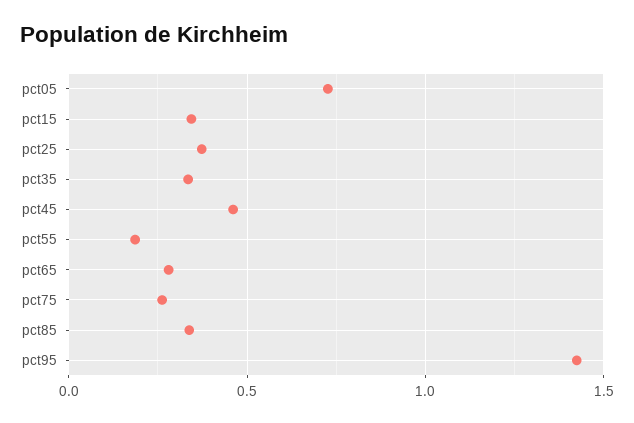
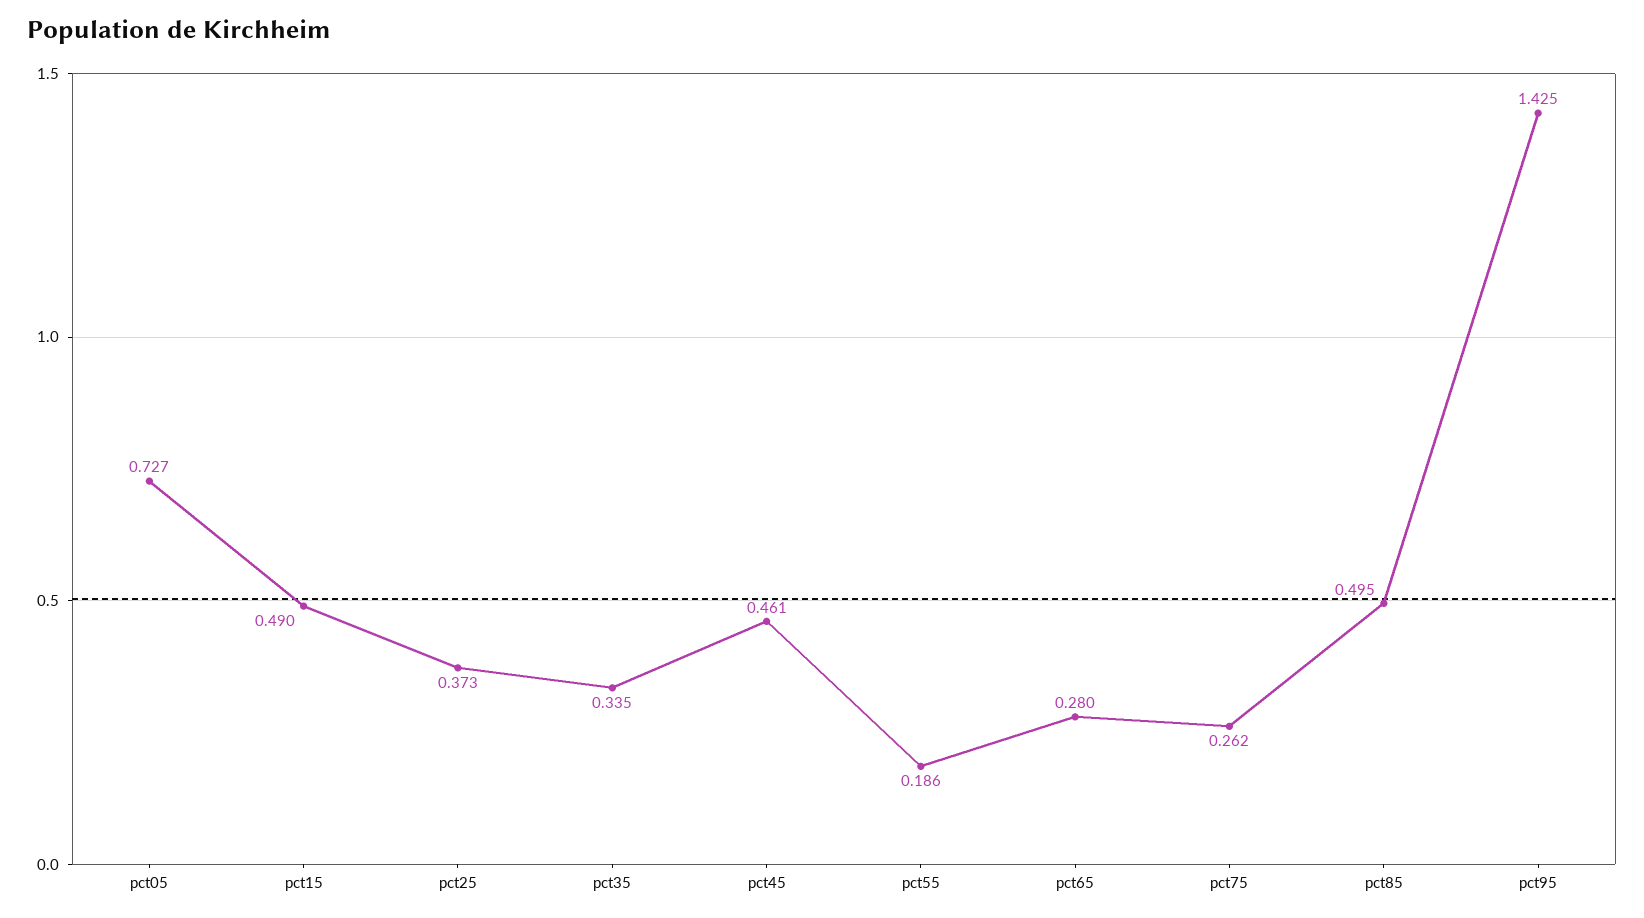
pct15: 0.35 -> 0.49
pct85: 0.35 -> 0.495

